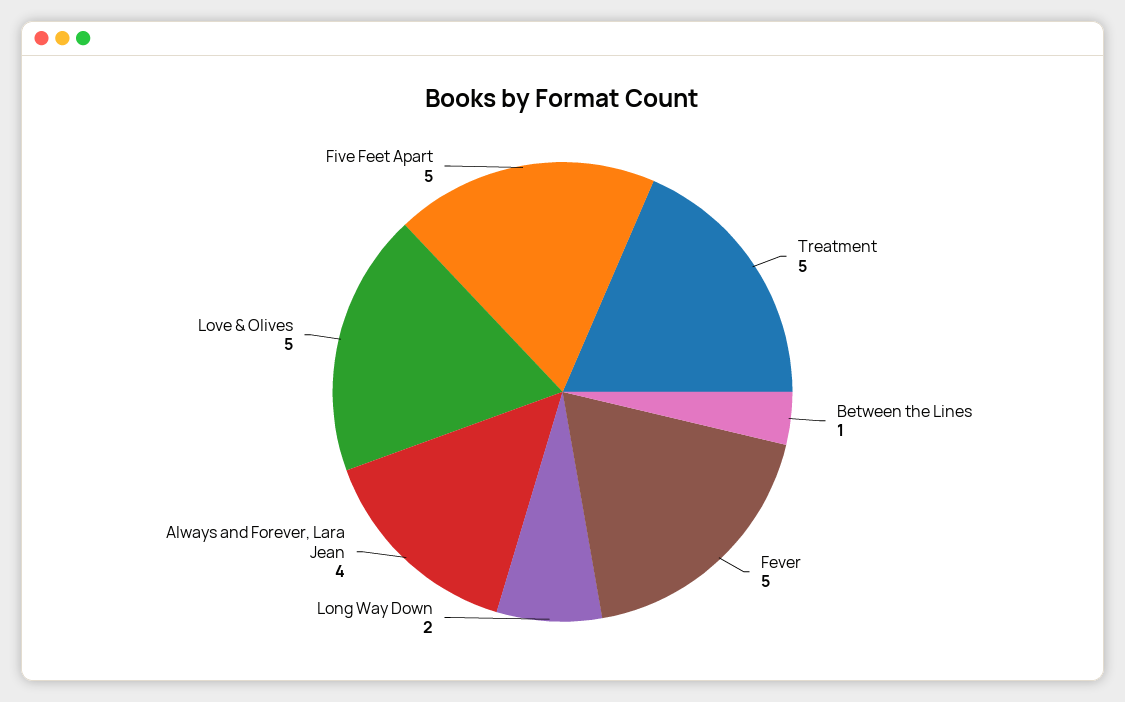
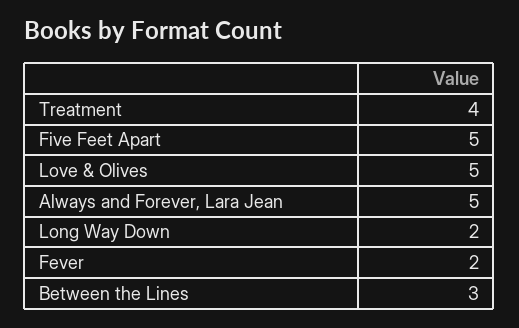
Treatment: 5 -> 4
Between the Lines: 1 -> 3
Fever: 5 -> 2
Always and Forever, Lara Jean: 4 -> 5

